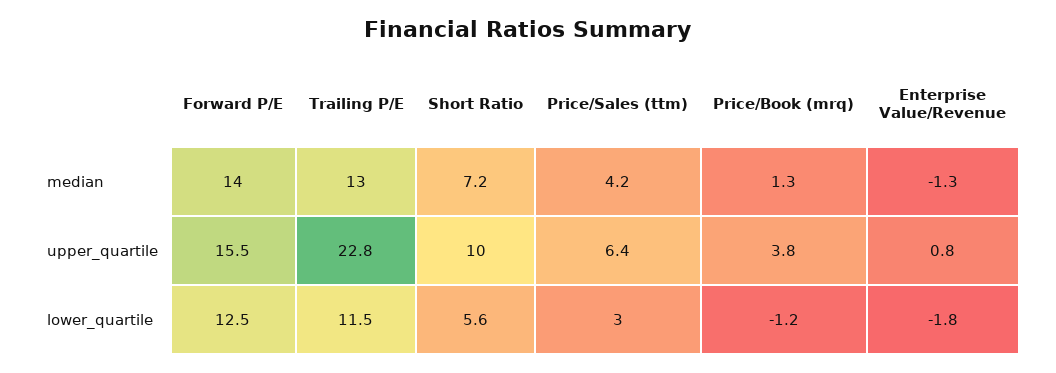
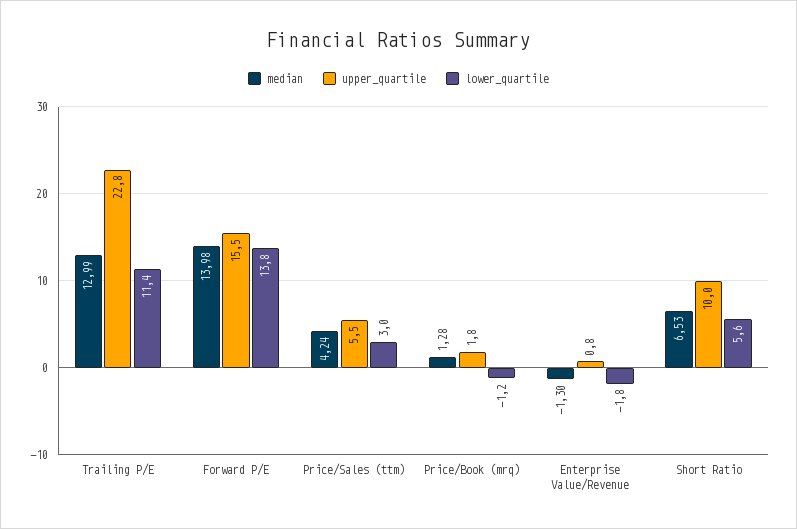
median, Short Ratio: 7.2 -> 6.53
upper_quartile, Price/Sales (ttm): 6.4 -> 5.5
upper_quartile, Price/Book (mrq): 3.8 -> 1.8
lower_quartile, Forward P/E: 12.5 -> 13.8
lower_quartile, Trailing P/E: 11.5 -> 11.4

